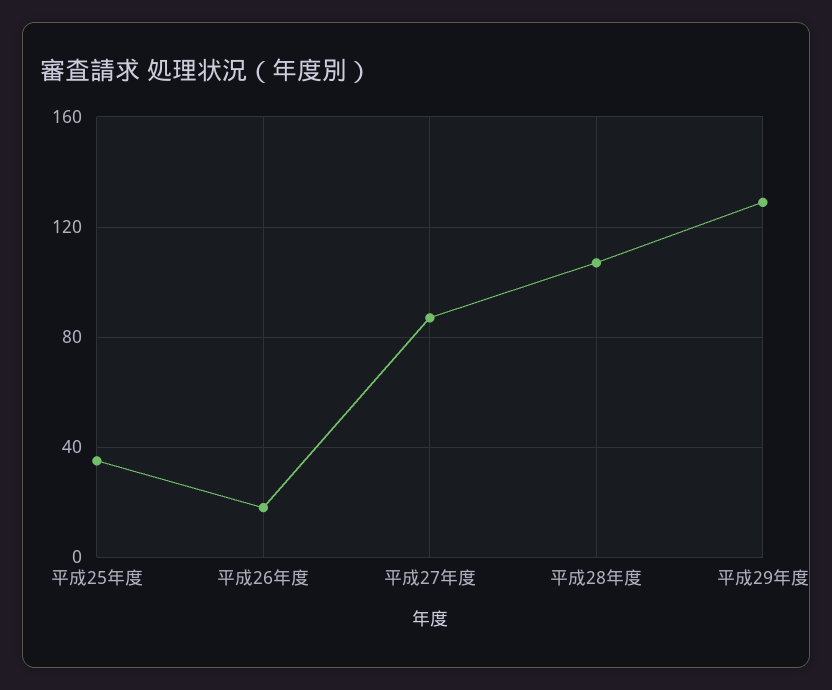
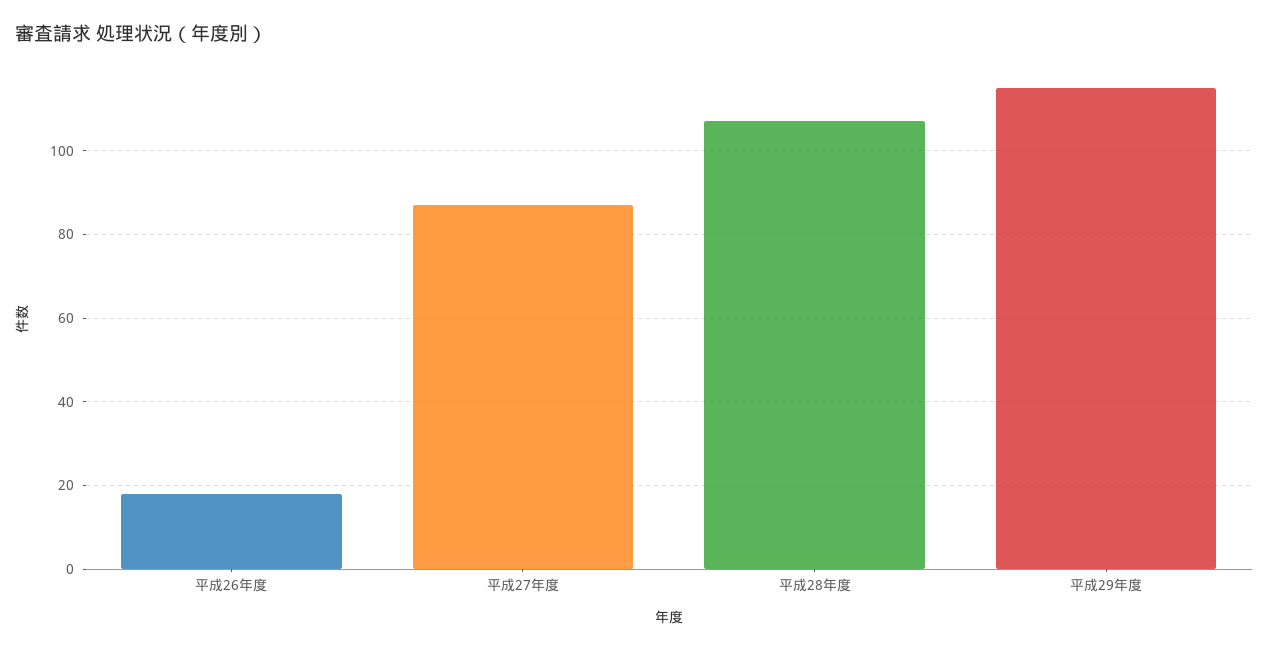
平成25年度: 35 -> none
平成29年度: 130 -> 115

